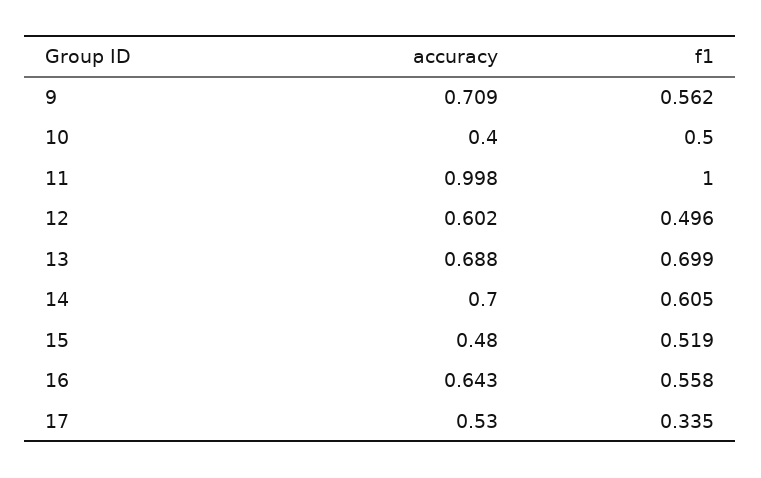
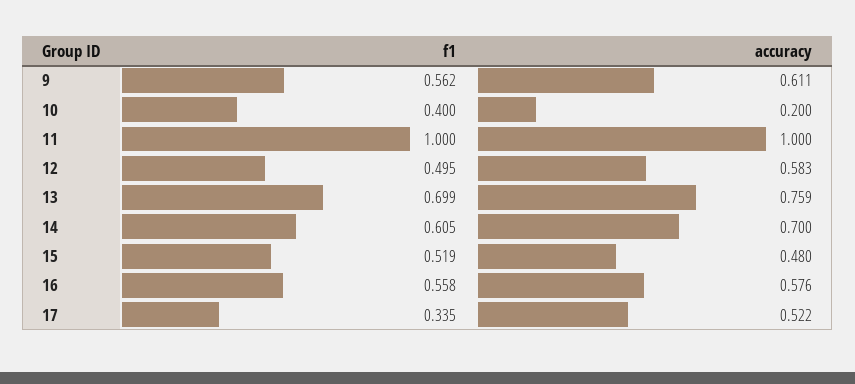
accuracy, 9: 0.709 -> 0.611
accuracy, 10: 0.4 -> 0.2
f1, 10: 0.5 -> 0.4
accuracy, 11: 0.998 -> 1
accuracy, 12: 0.602 -> 0.583
f1, 12: 0.496 -> 0.495
accuracy, 13: 0.688 -> 0.759
accuracy, 16: 0.643 -> 0.576
accuracy, 17: 0.53 -> 0.522

